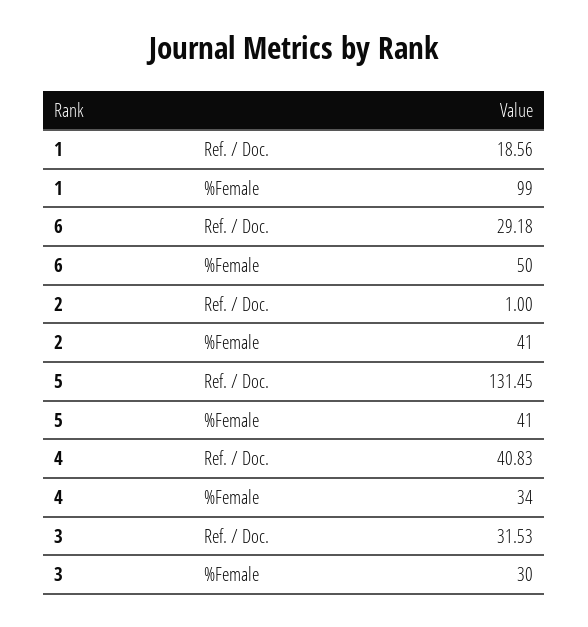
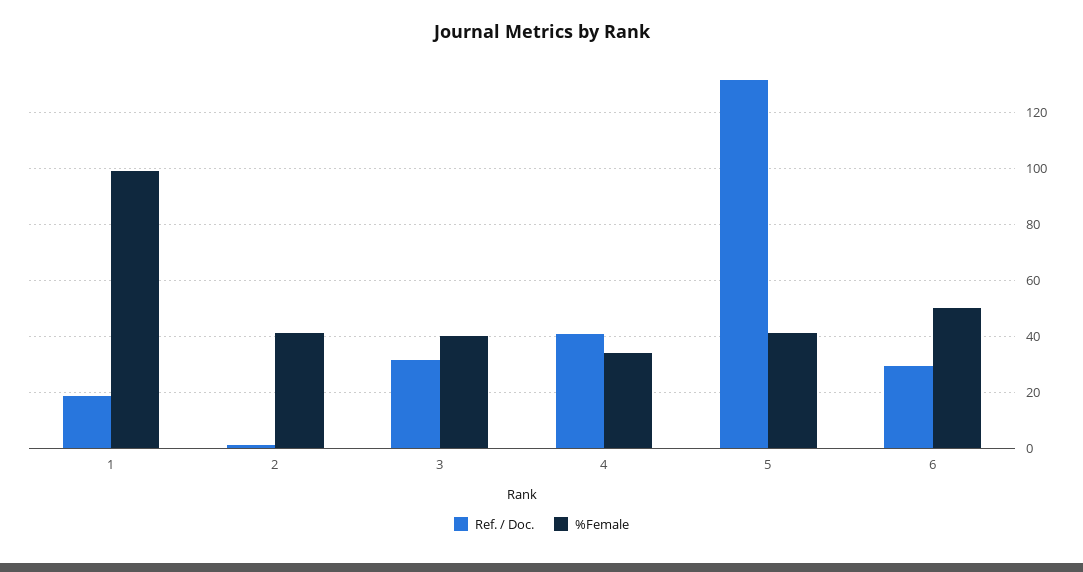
%Female, 3: 30 -> 40

